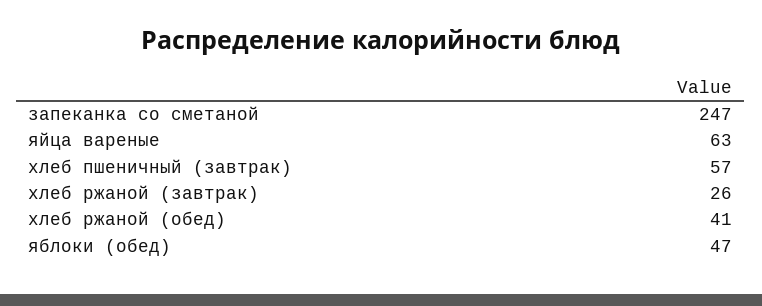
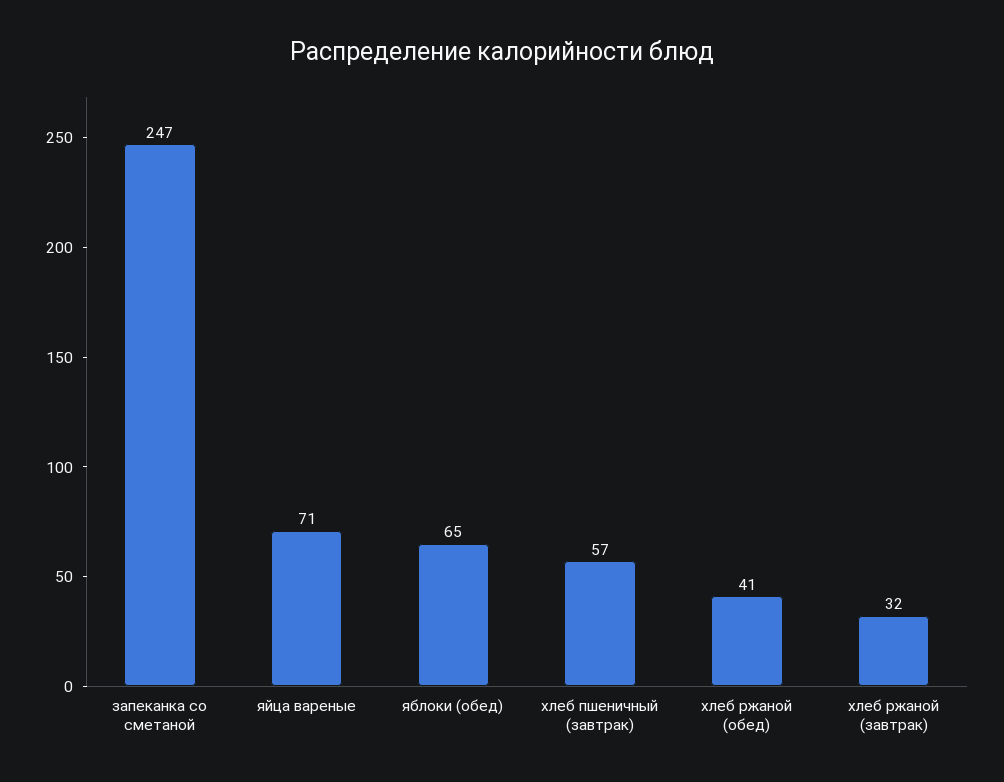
яйца вареные: 63 -> 71
хлеб ржаной (завтрак): 26 -> 32
яблоки (обед): 47 -> 65

